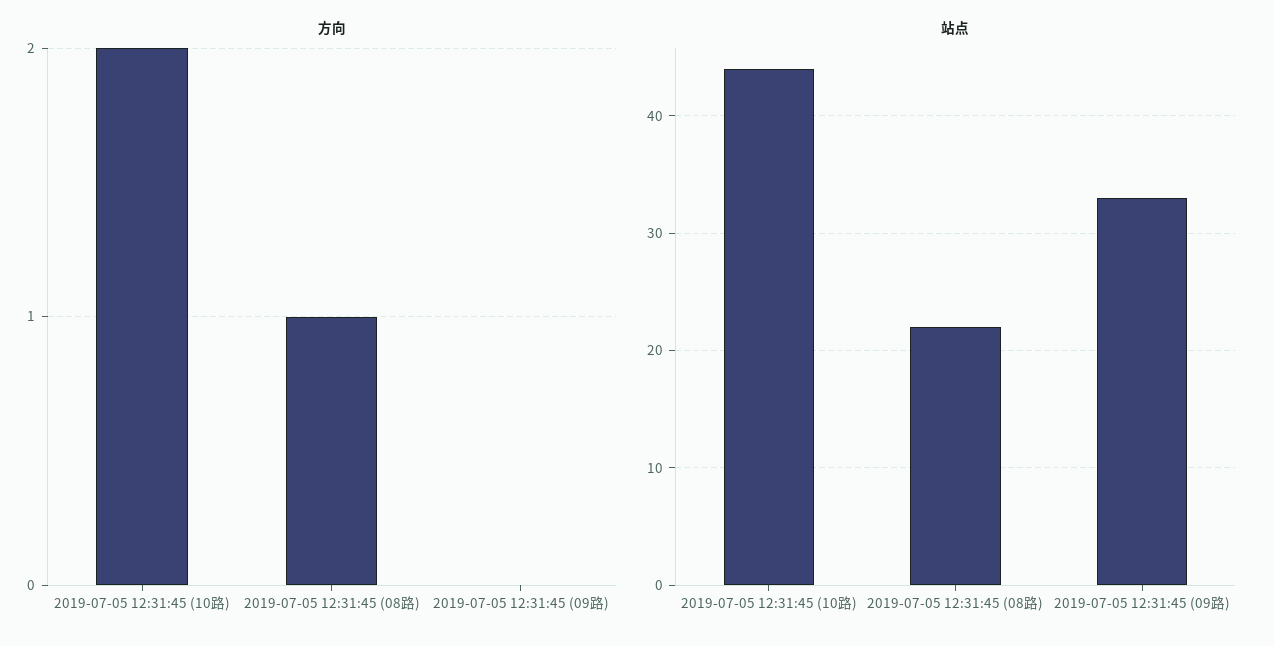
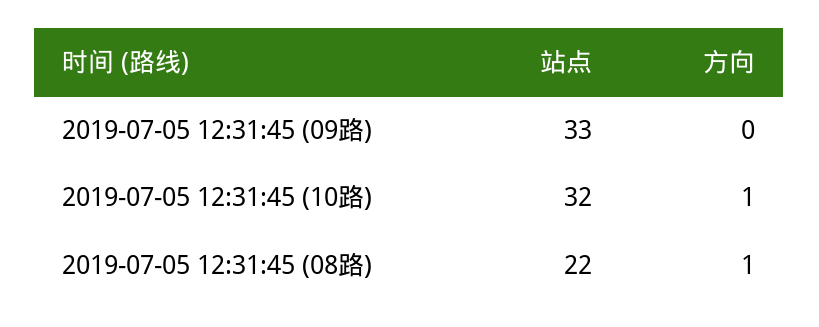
方向, 2019-07-05 12:31:45 (10路): 2 -> 1
站点, 2019-07-05 12:31:45 (10路): 44 -> 32

